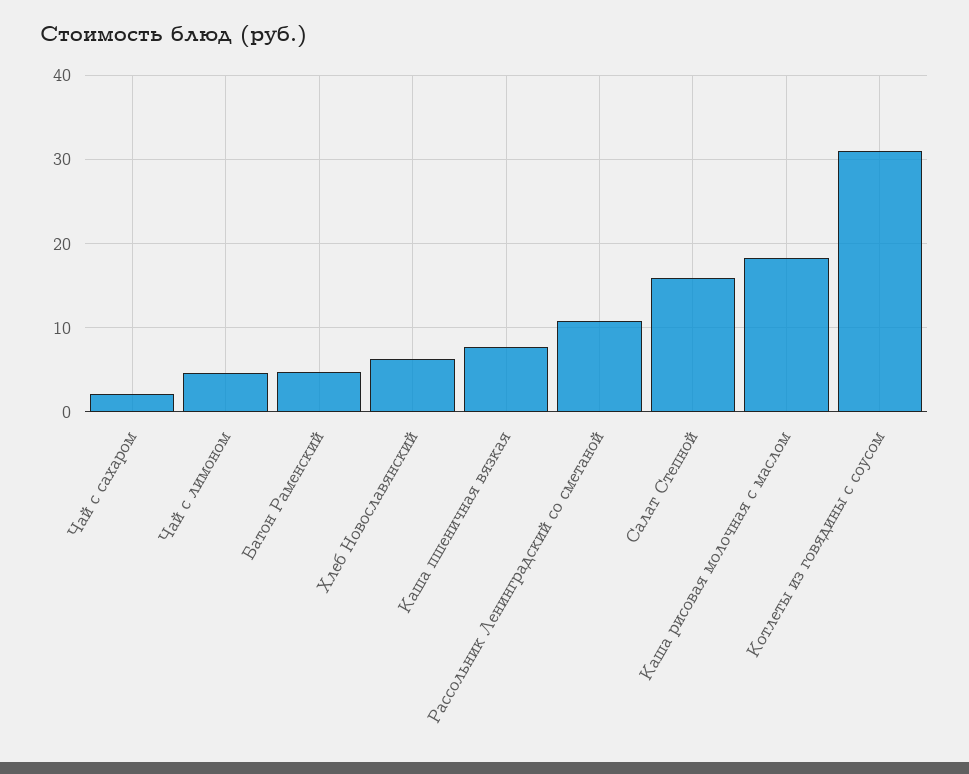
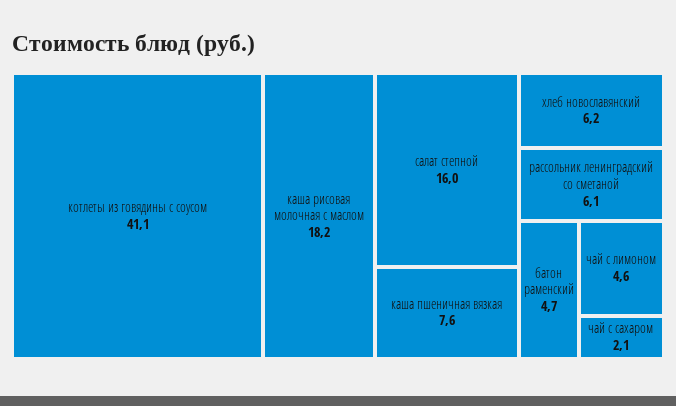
Рассольник Ленинградский со сметаной: 11 -> 6.1
Котлеты из говядины с соусом: 31 -> 41.1

